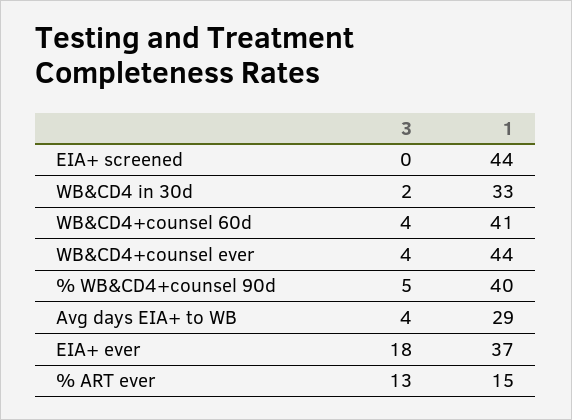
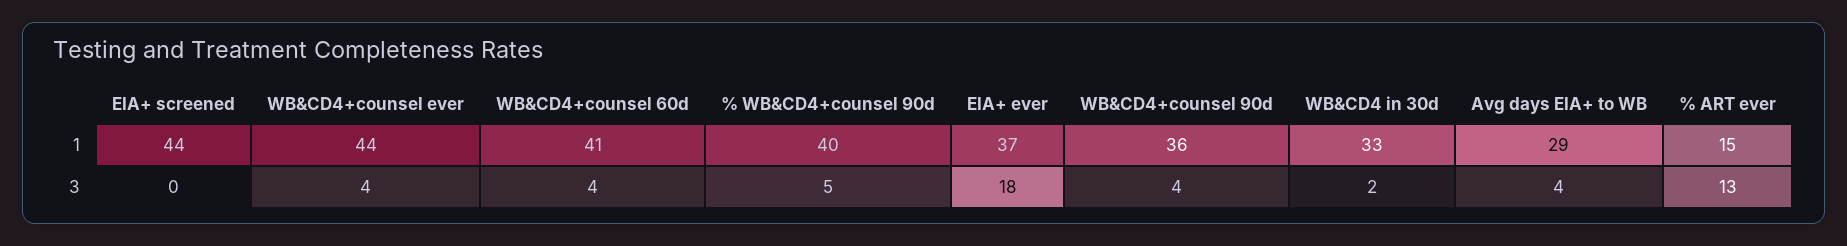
1, WB&CD4+counsel 90d: none -> 36
3, WB&CD4+counsel 90d: none -> 4

